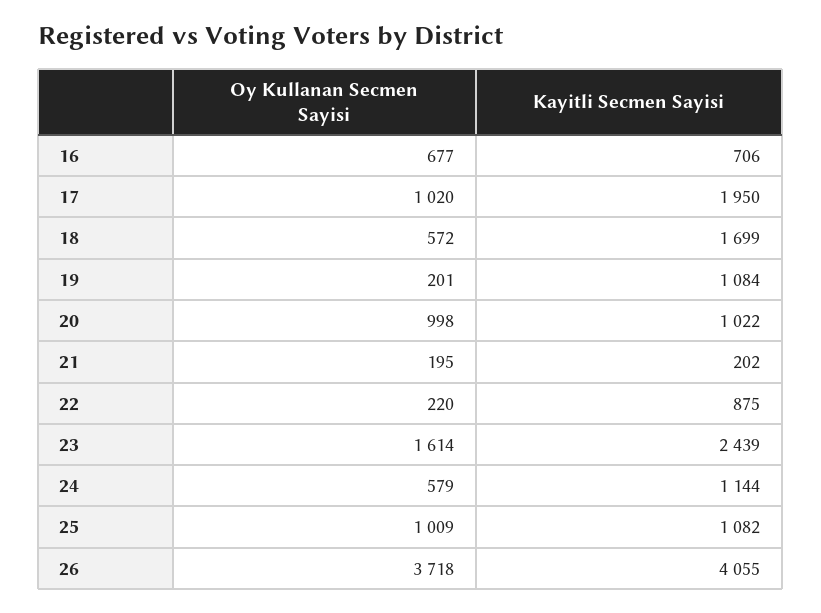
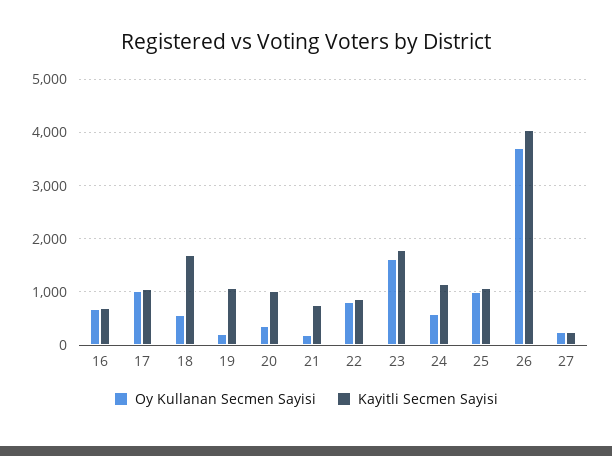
Kayitli Secmen Sayisi, 17: 1950 -> 1000
Oy Kullanan Secmen Sayisi, 20: 998 -> 400
Kayitli Secmen Sayisi, 21: 202 -> 800
Oy Kullanan Secmen Sayisi, 22: 220 -> 800
Kayitli Secmen Sayisi, 23: 2439 -> 1800
Oy Kullanan Secmen Sayisi, 27: none -> 200
Kayitli Secmen Sayisi, 27: none -> 200

